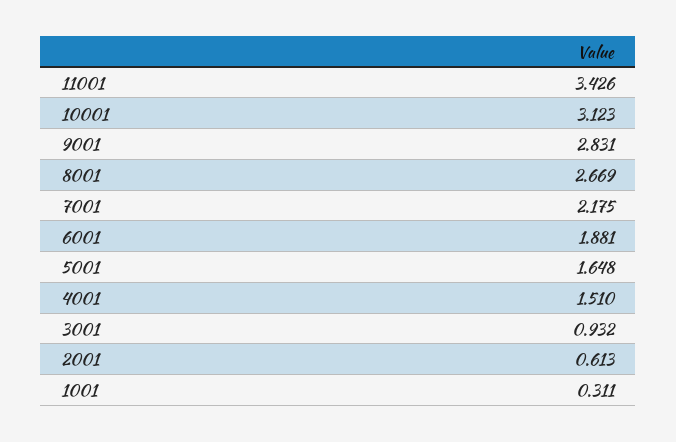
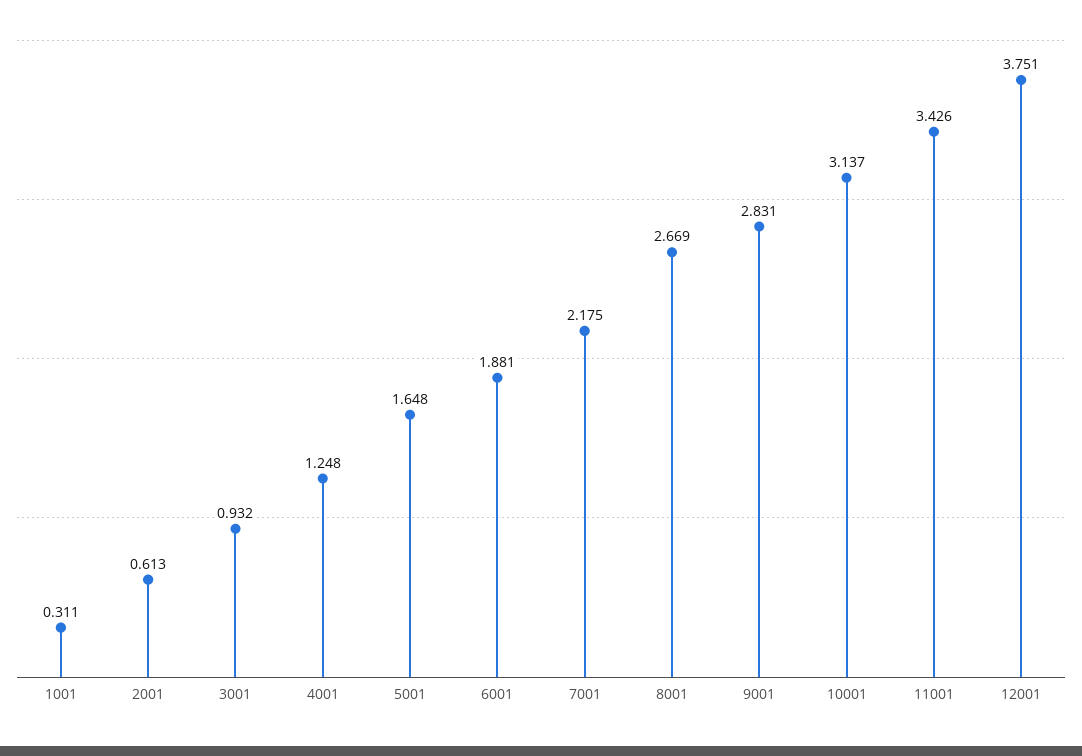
10001: 3.123 -> 3.137
4001: 1.51 -> 1.248
12001: none -> 3.751

